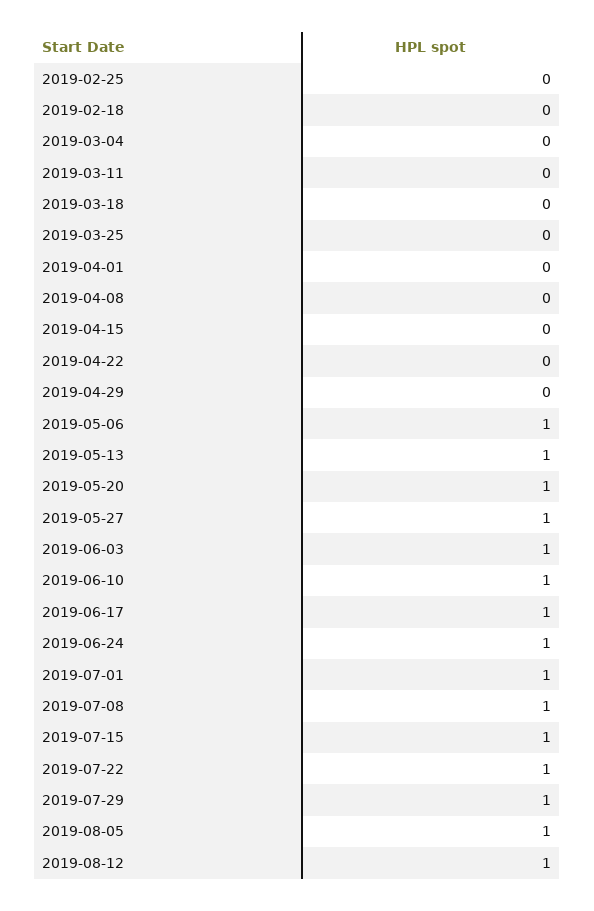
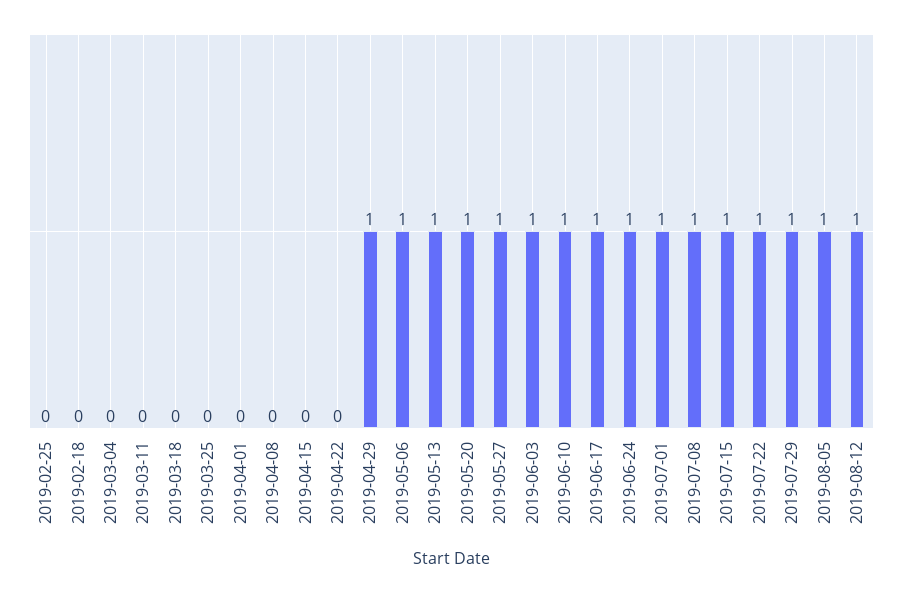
2019-04-29: 0 -> 1

